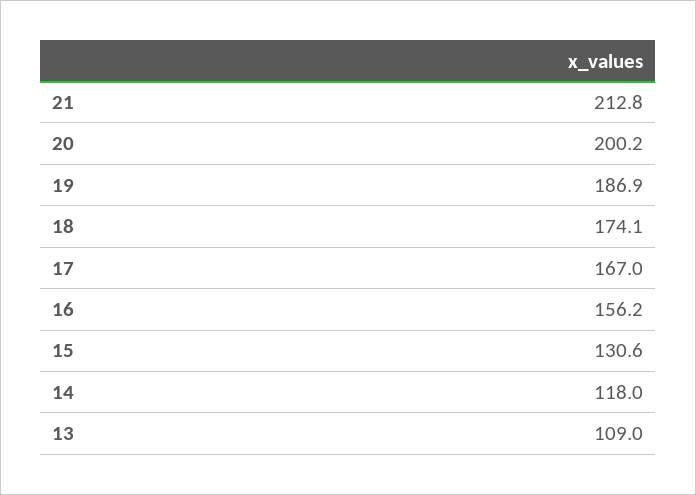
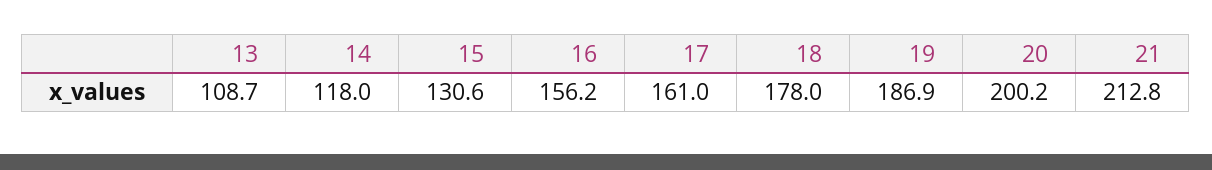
18: 174.1 -> 178
17: 167 -> 161
13: 109 -> 108.7

